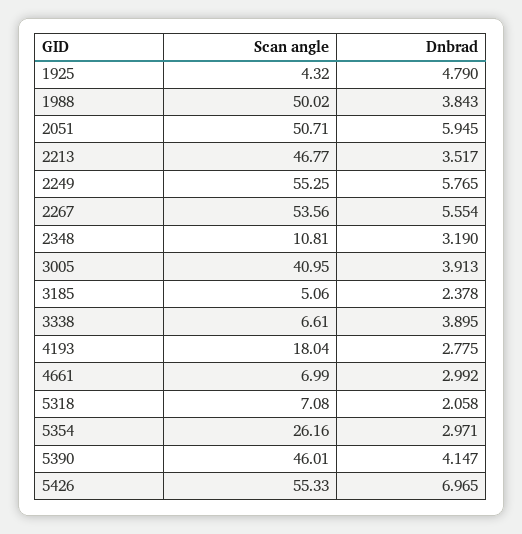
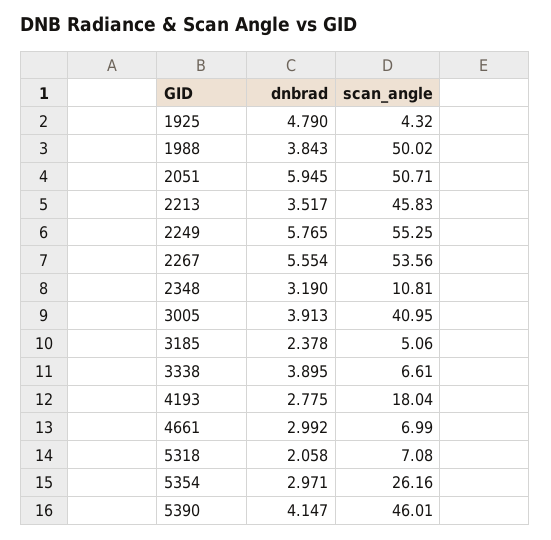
Scan angle, 2213: 46.77 -> 45.83
Scan angle, 5426: 55.33 -> none
Dnbrad, 5426: 6.965 -> none

